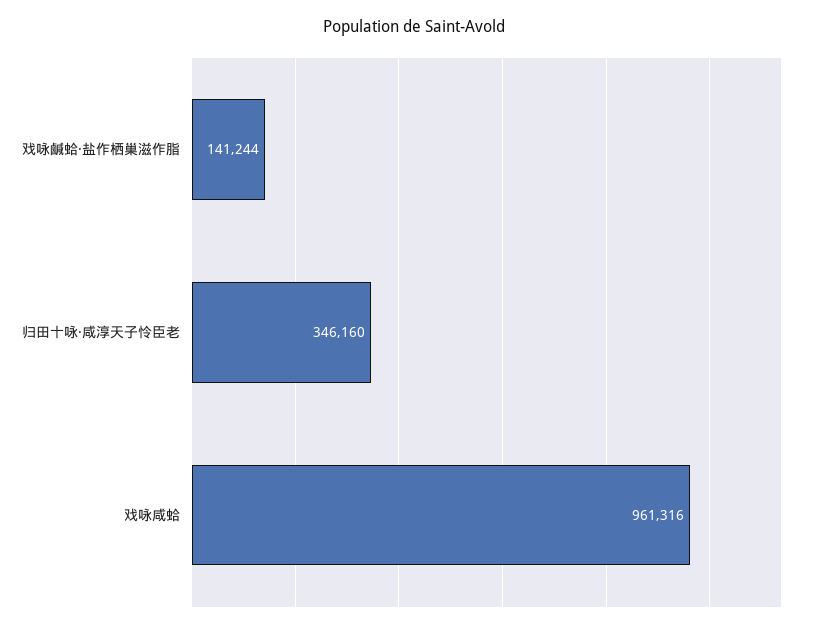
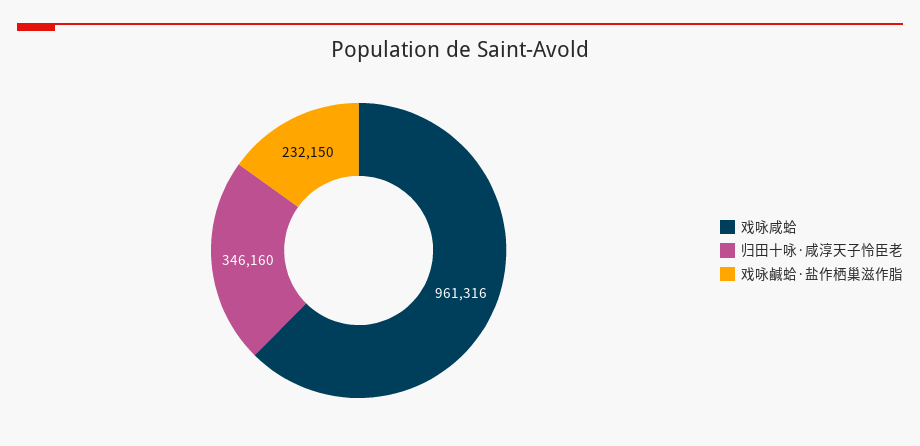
戏咏鹹蛤·盐作栖巢滋作脂: 141244 -> 232150

